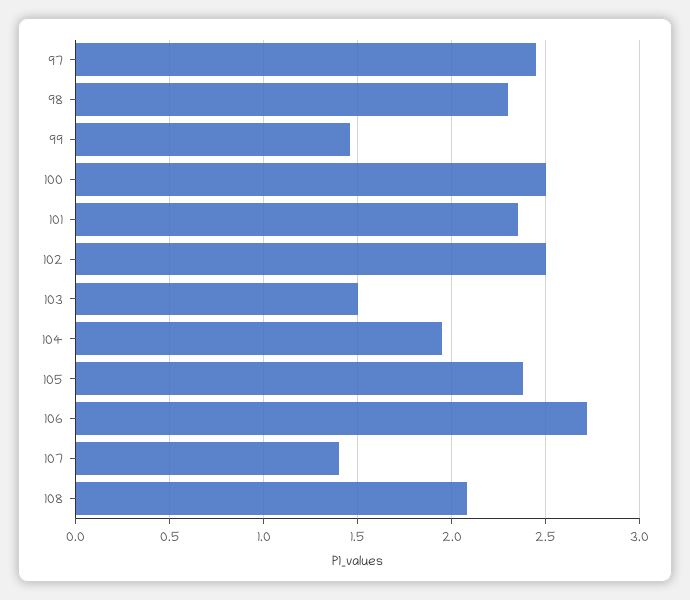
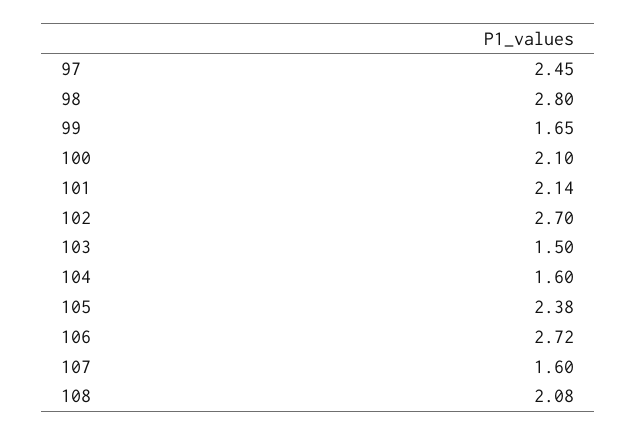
98: 2.3 -> 2.8
99: 1.45 -> 1.65
100: 2.5 -> 2.1
101: 2.35 -> 2.14
102: 2.5 -> 2.7
104: 1.95 -> 1.6
107: 1.4 -> 1.6

